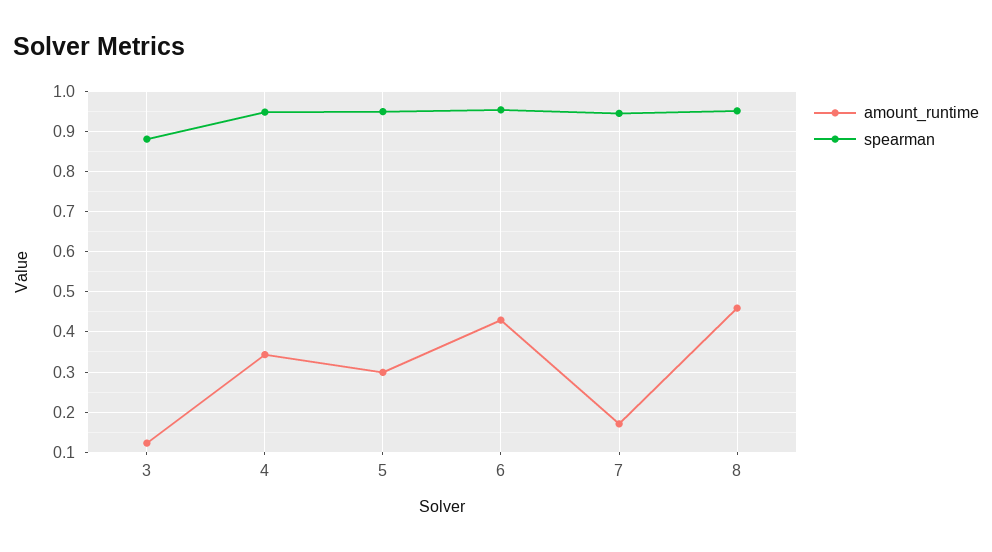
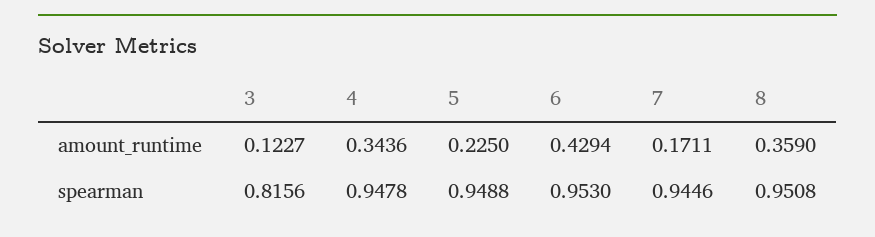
spearman, 3: 0.88 -> 0.8156
amount_runtime, 5: 0.3 -> 0.225
amount_runtime, 8: 0.46 -> 0.359

